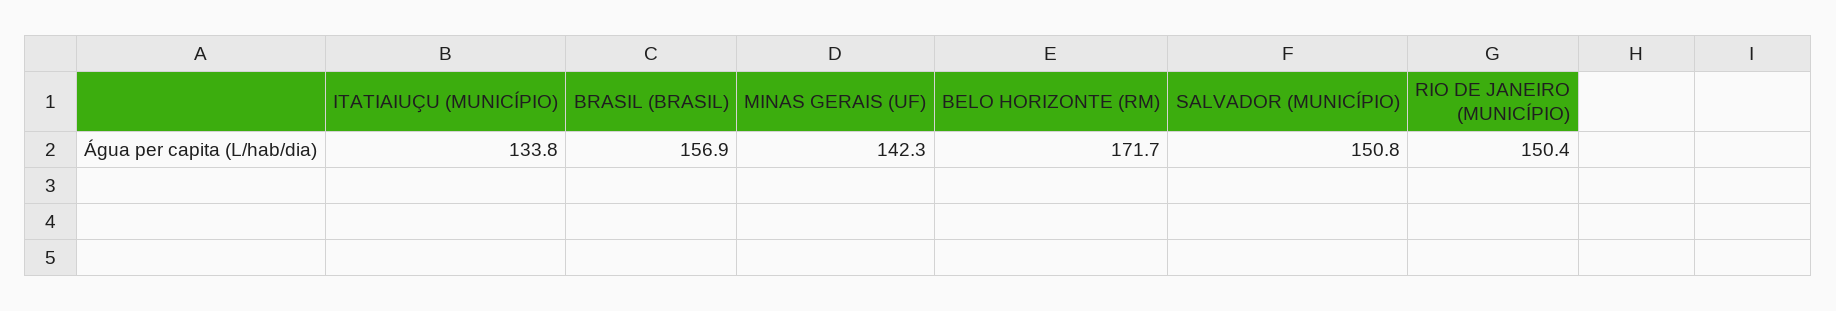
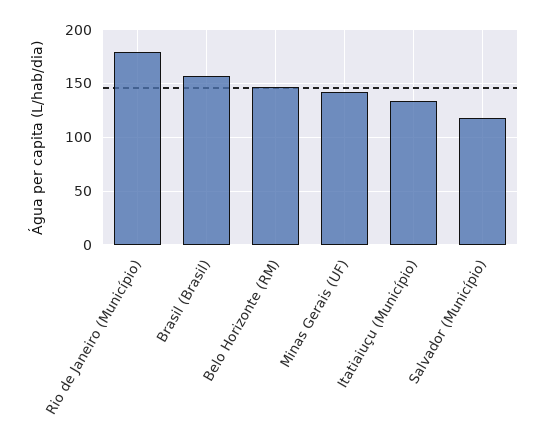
BELO HORIZONTE (RM): 171.7 -> 150
SALVADOR (MUNICÍPIO): 150.8 -> 120
RIO DE JANEIRO (MUNICÍPIO): 150.4 -> 180

